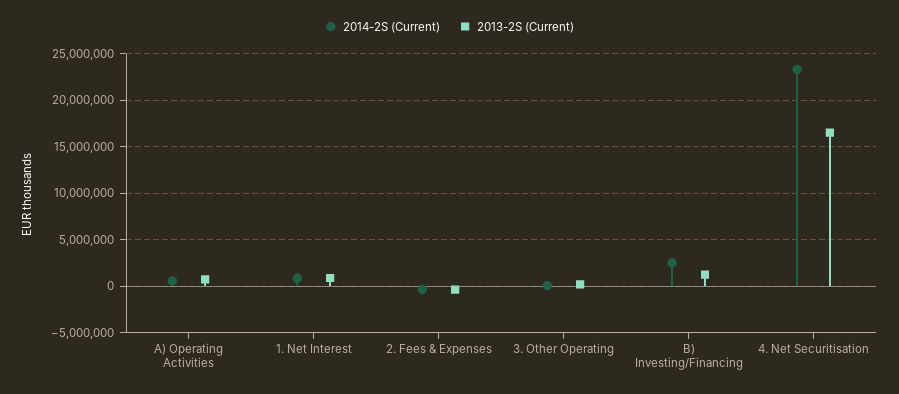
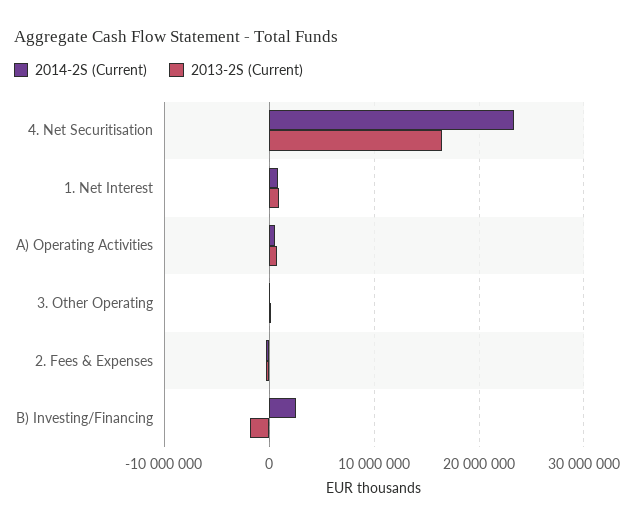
2013-2S (Current), B) Investing/Financing: 1000000 -> -2000000

